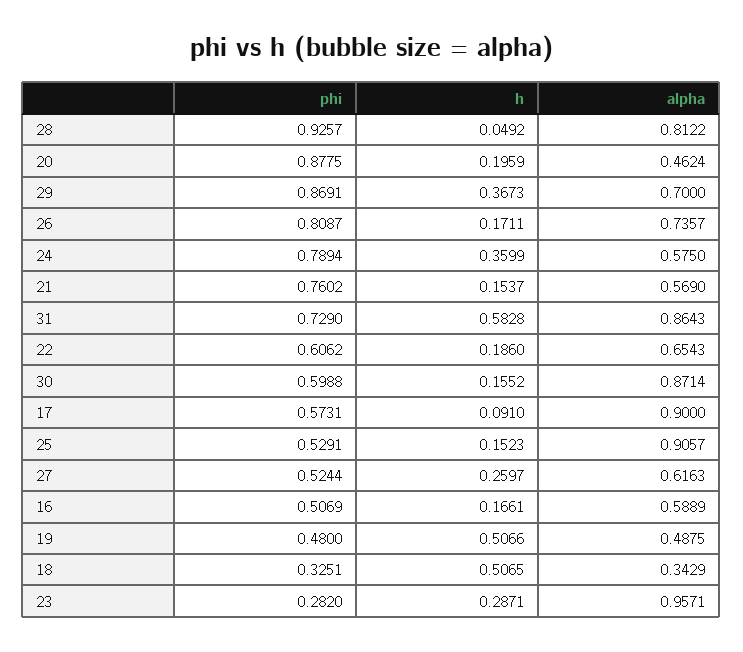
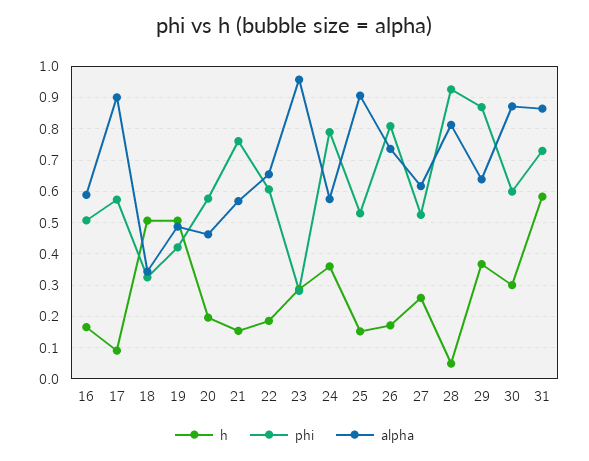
phi, 20: 0.8775 -> 0.58
alpha, 29: 0.7 -> 0.64
h, 30: 0.1552 -> 0.3
phi, 19: 0.48 -> 0.42

